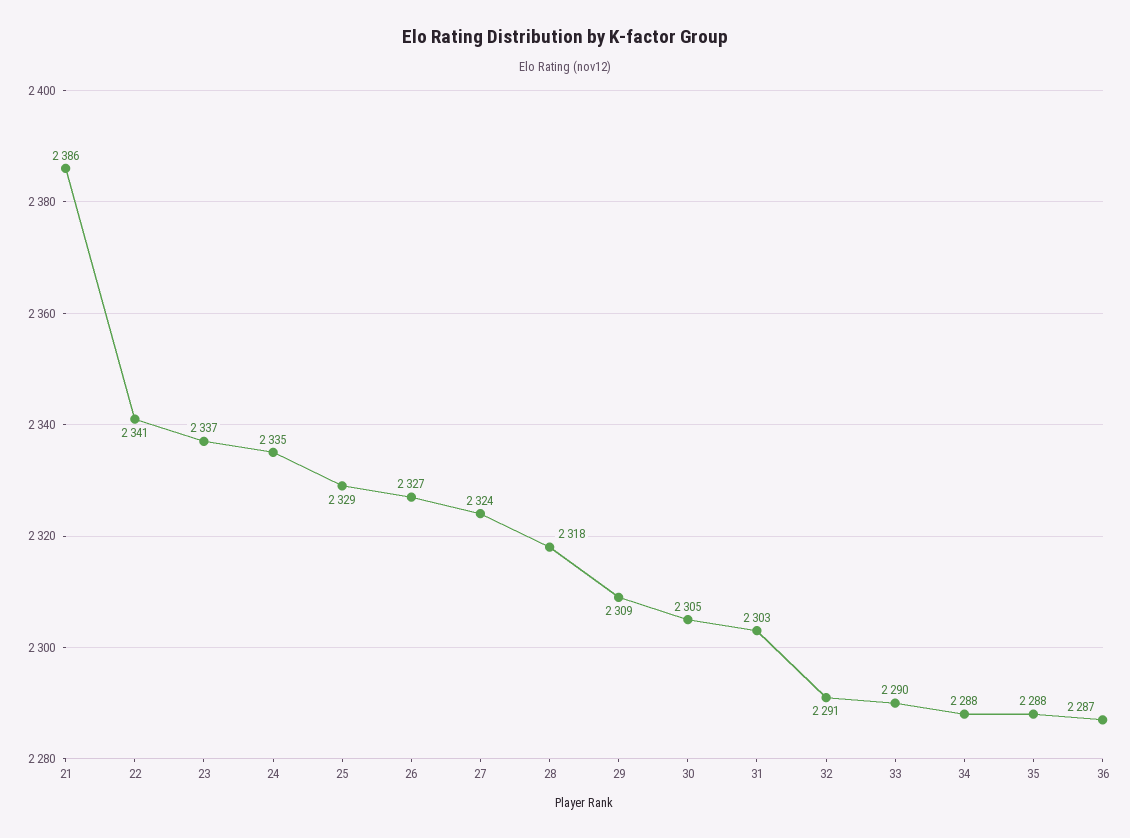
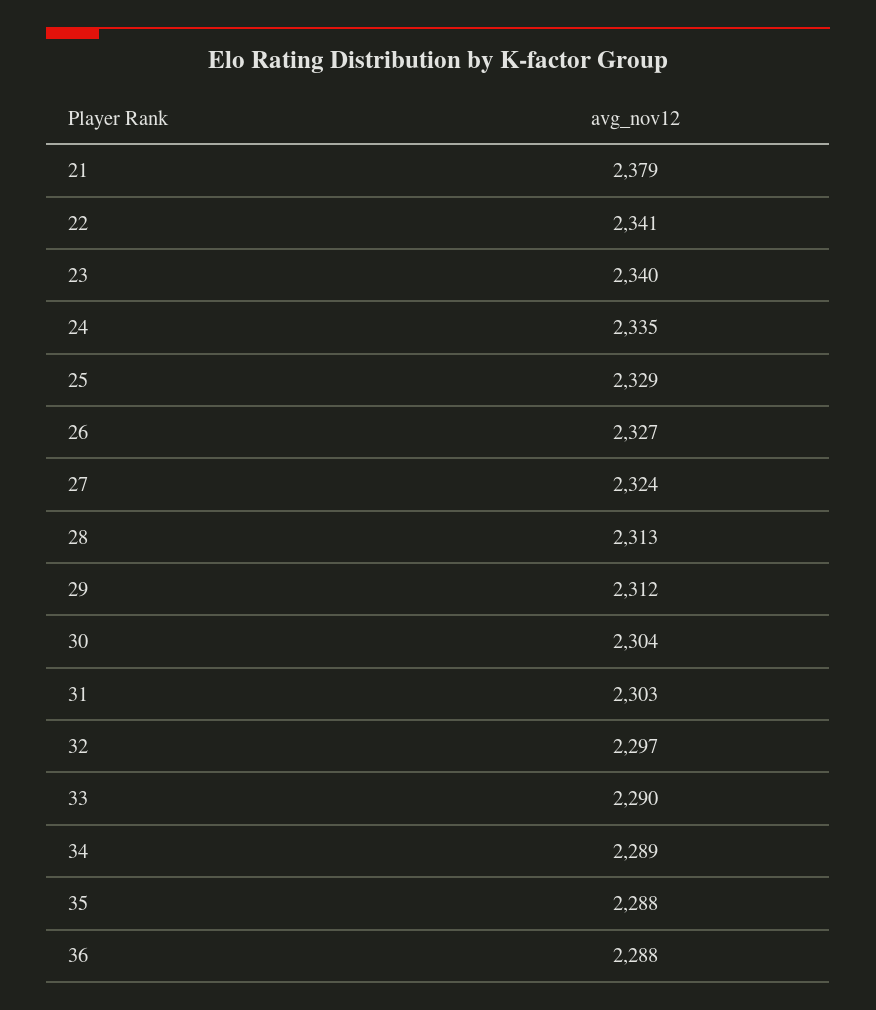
21: 2386 -> 2379
23: 2337 -> 2340
28: 2318 -> 2313
29: 2309 -> 2312
30: 2305 -> 2304
32: 2291 -> 2297
34: 2288 -> 2289
36: 2287 -> 2288

